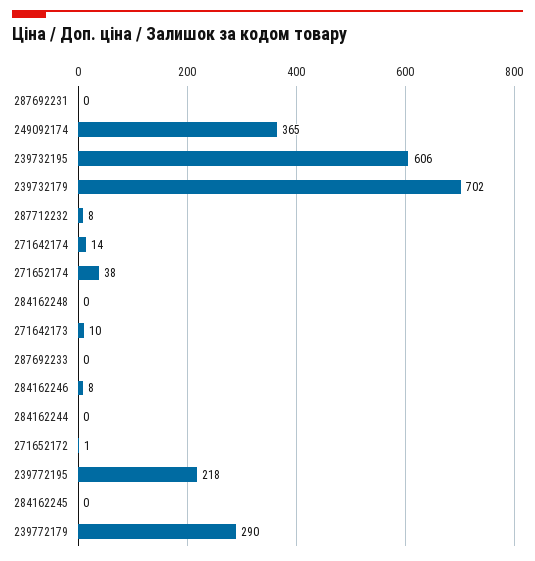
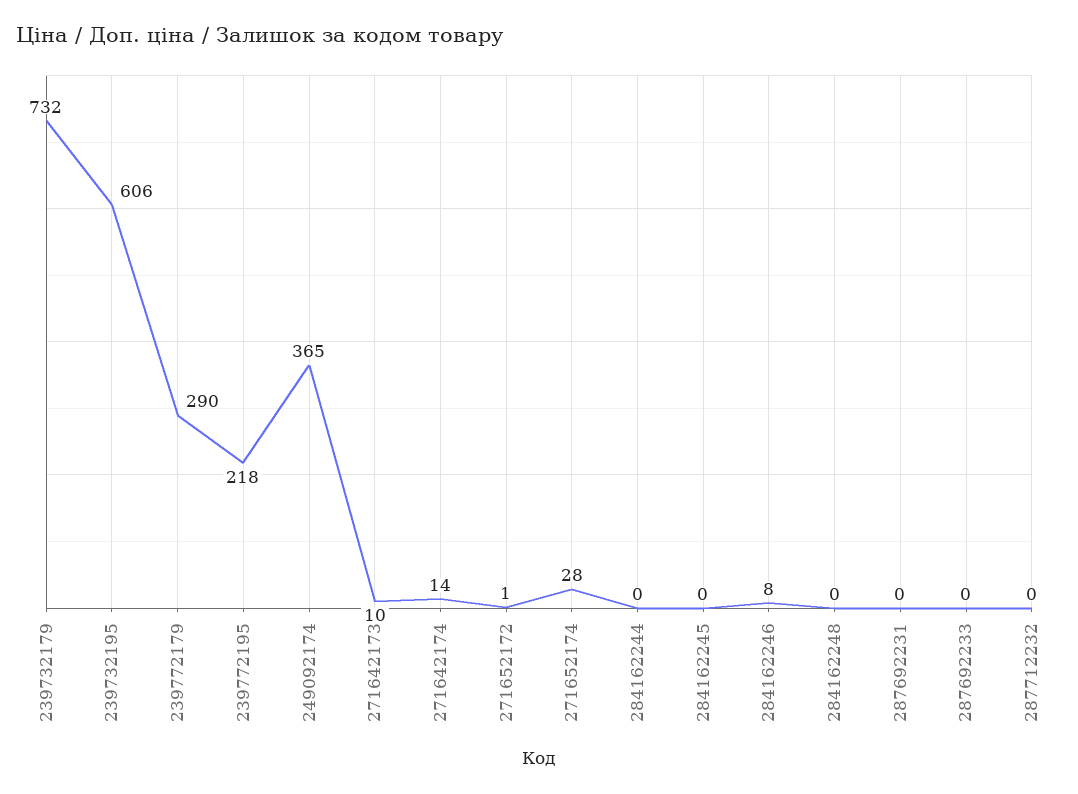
239732179: 702 -> 732
287712232: 8 -> 0
271652174: 38 -> 28

